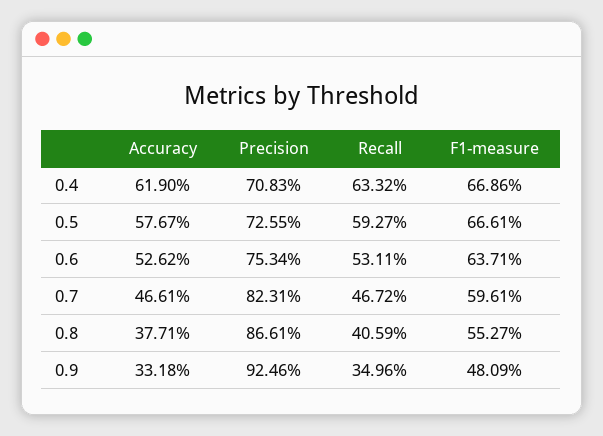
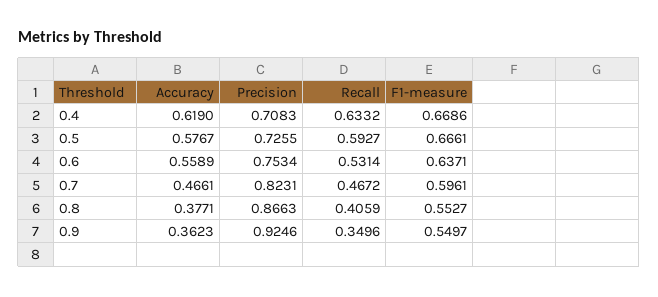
Accuracy, 0.6: 0.5262 -> 0.5589
Recall, 0.6: 0.5311 -> 0.5314
Precision, 0.8: 0.8661 -> 0.8663
Accuracy, 0.9: 0.3318 -> 0.3623
F1-measure, 0.9: 0.4809 -> 0.5497

